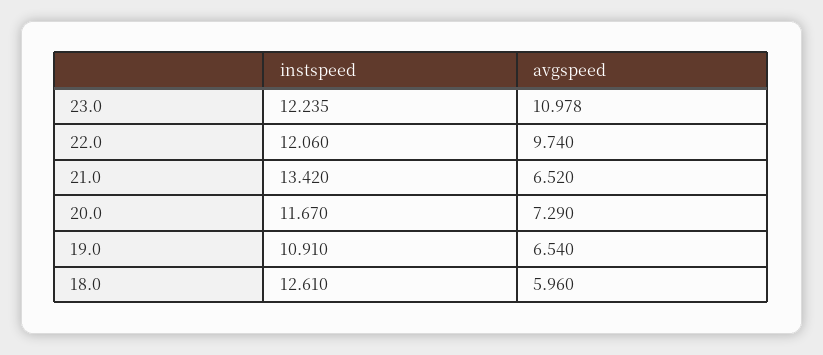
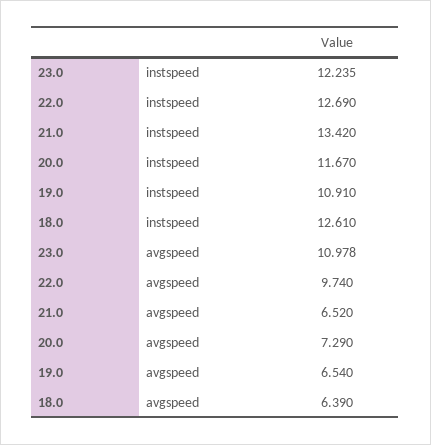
instspeed, 22.0: 12.06 -> 12.69
avgspeed, 18.0: 5.96 -> 6.39

